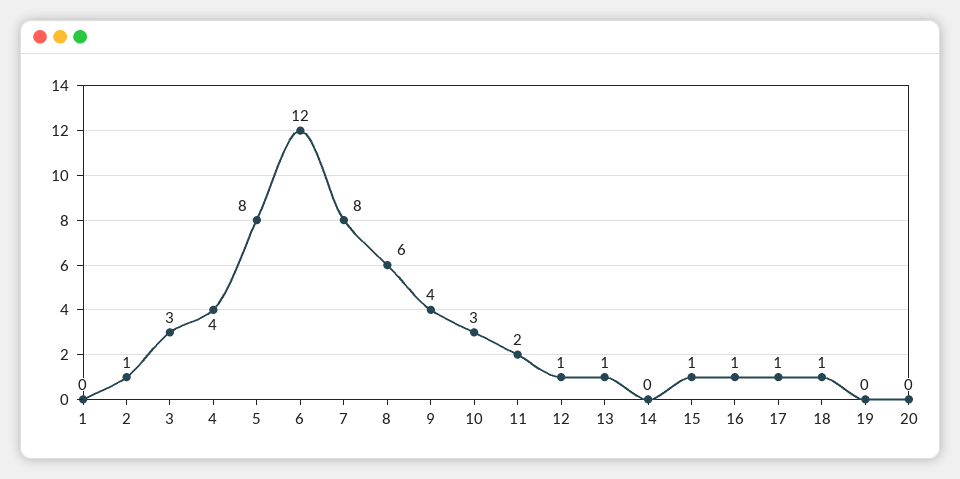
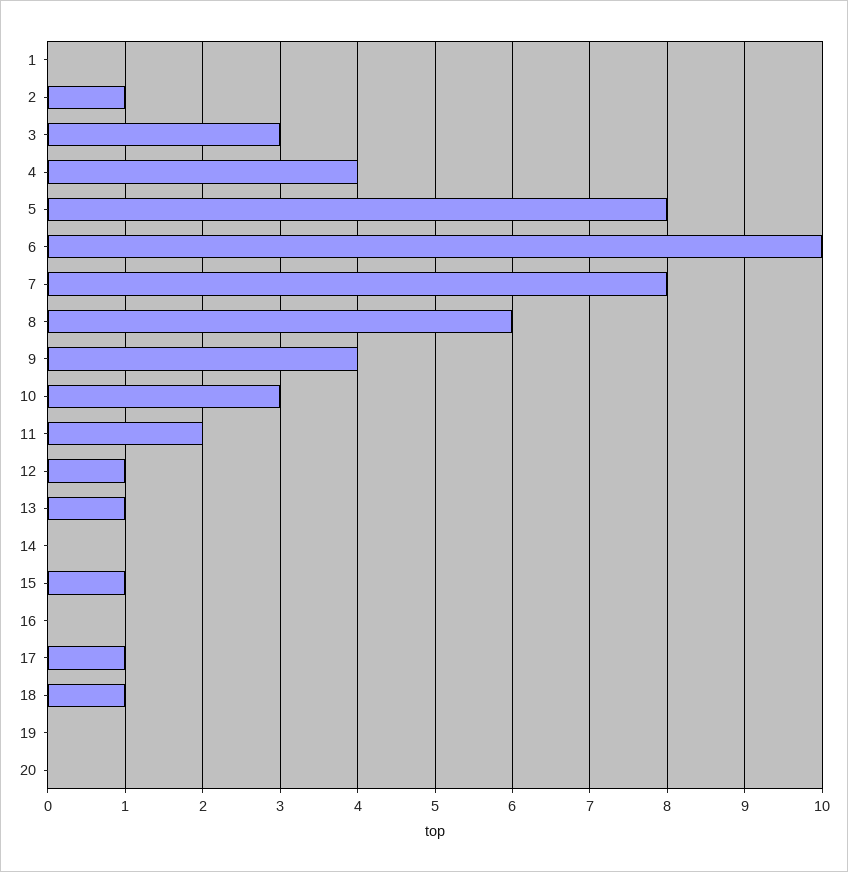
6: 12 -> 10
16: 1 -> 0

